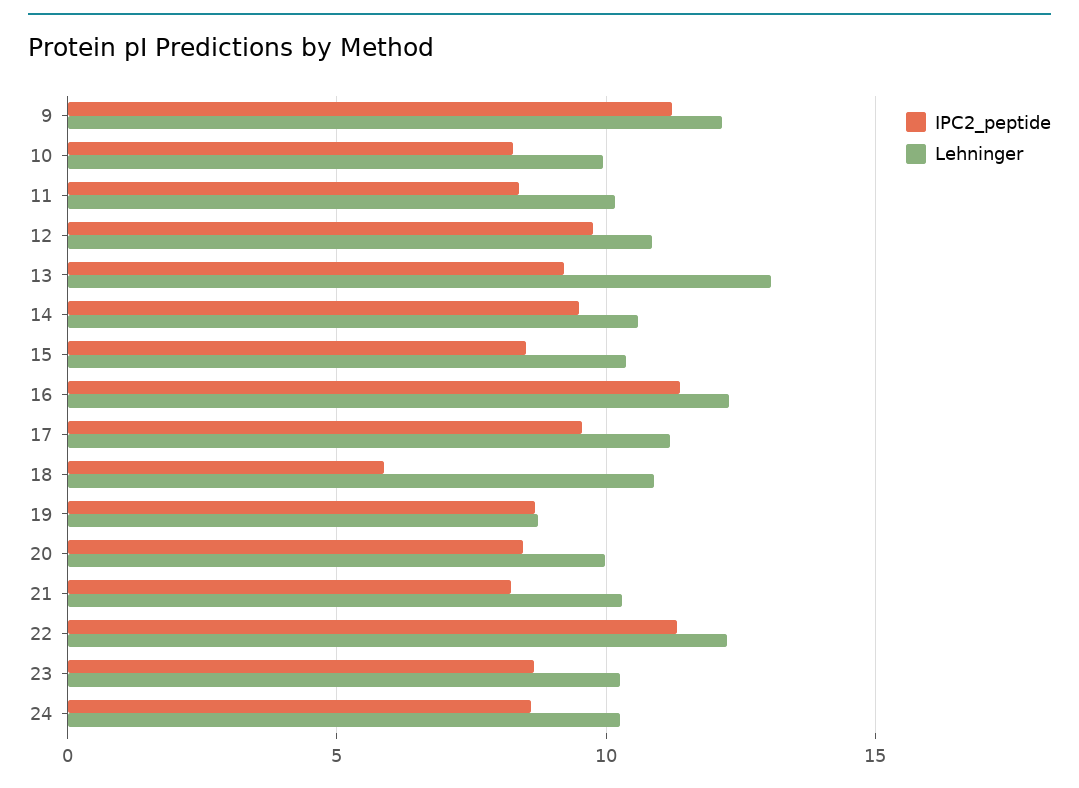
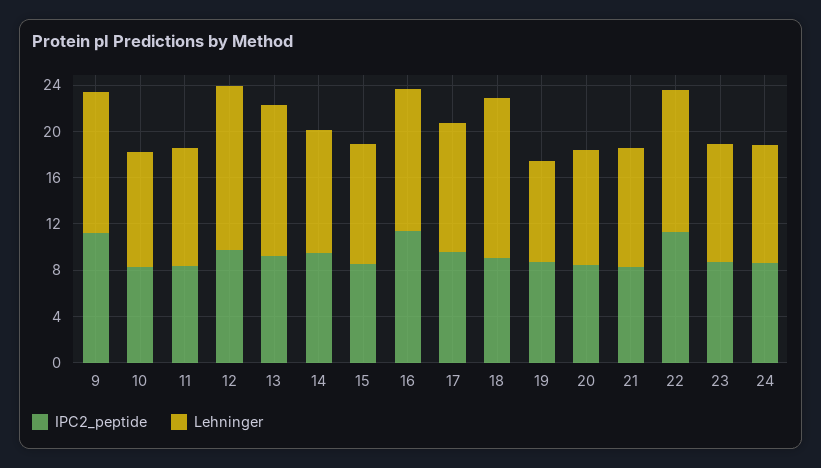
Lehninger, 12: 11 -> 14
IPC2_peptide, 18: 6 -> 9
Lehninger, 18: 11 -> 14

